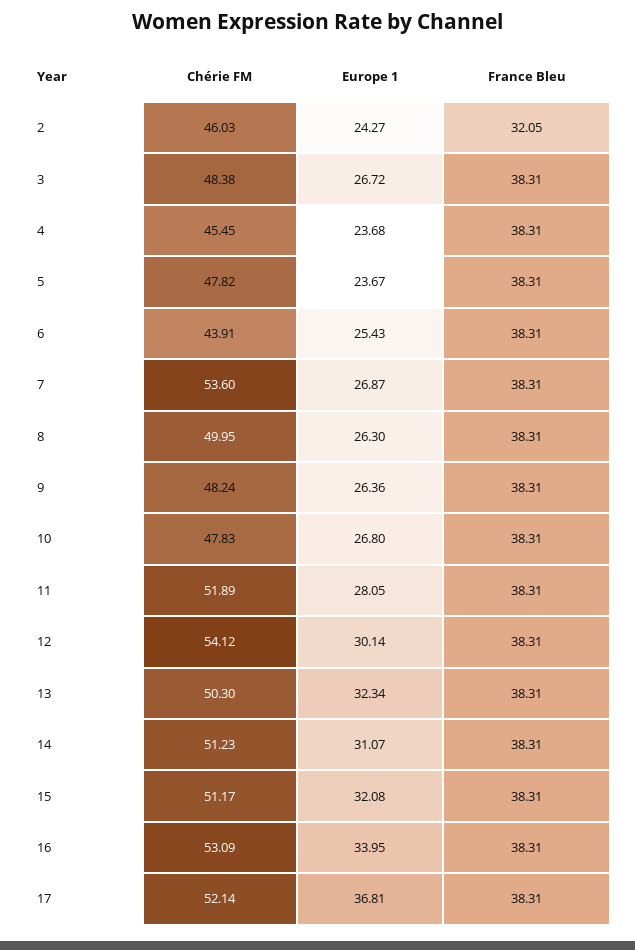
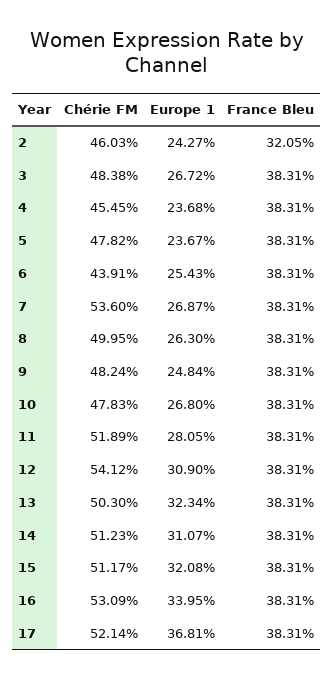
Europe 1, 9: 26.36 -> 24.84
Europe 1, 12: 30.14 -> 30.9

